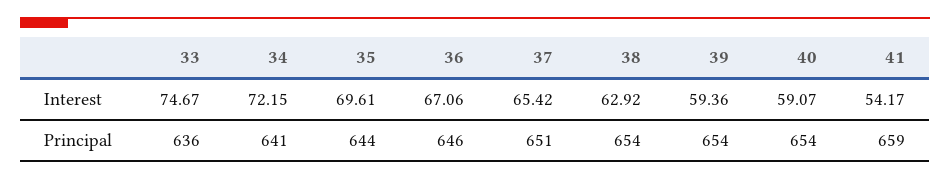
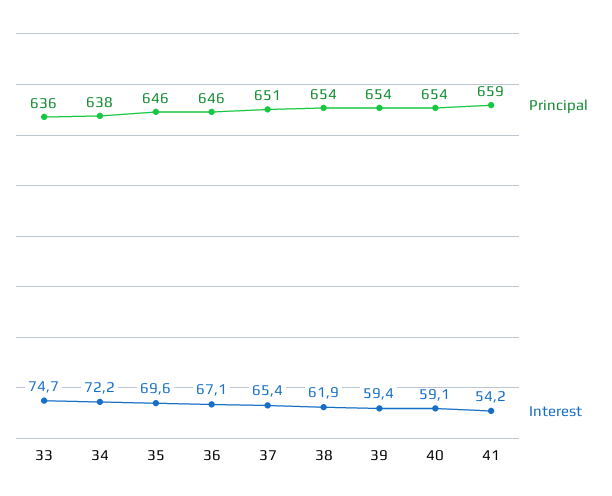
Interest, 38: 62.92 -> 61.9
Principal, 34: 641 -> 638
Principal, 35: 644 -> 646

